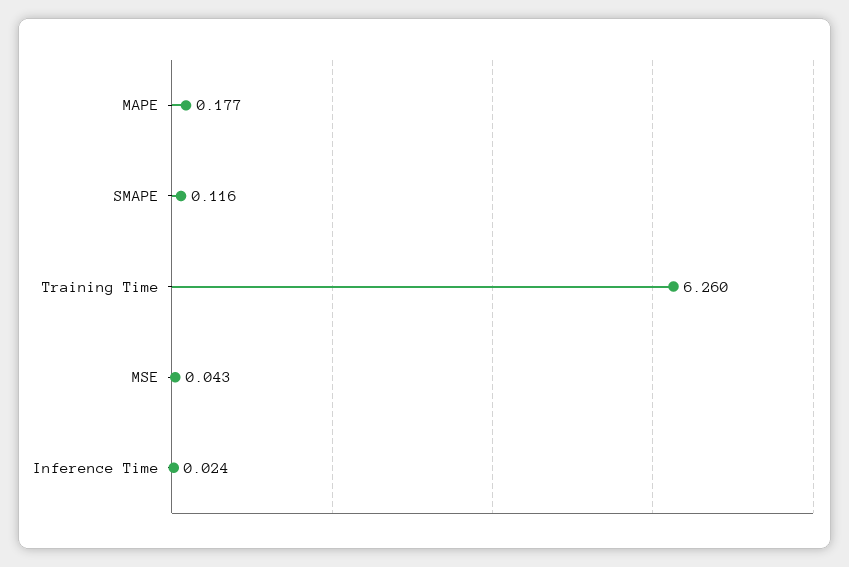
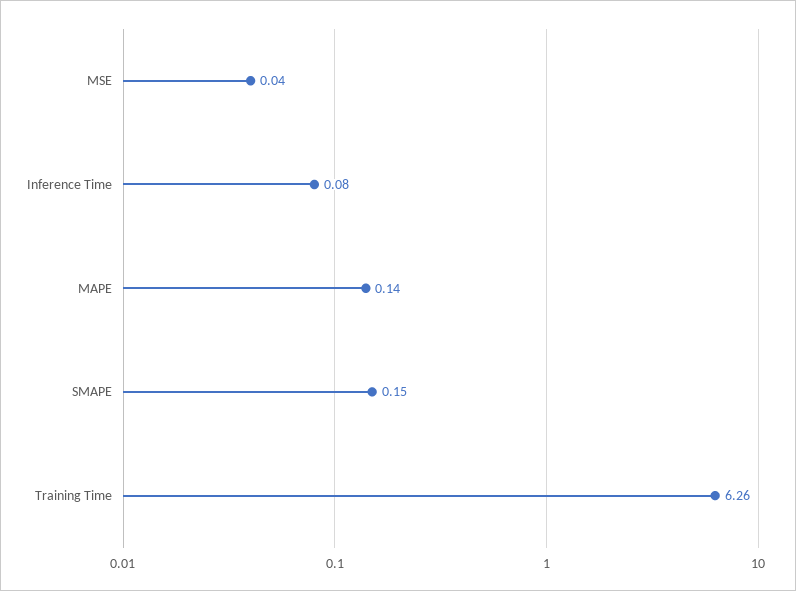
MAPE: 0.177 -> 0.14
SMAPE: 0.116 -> 0.15
Inference Time: 0.024 -> 0.08

